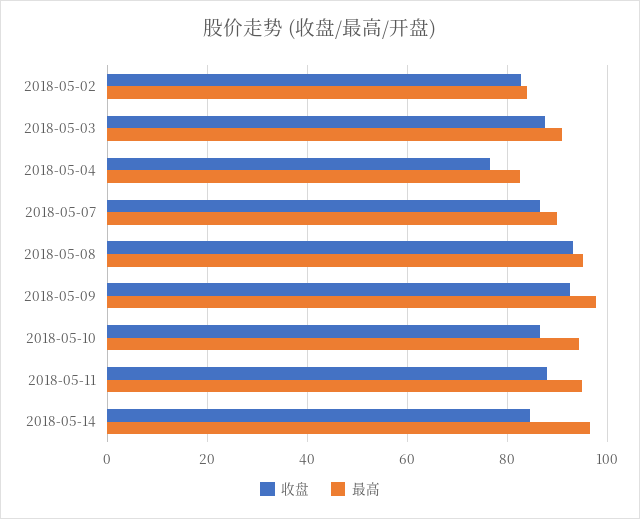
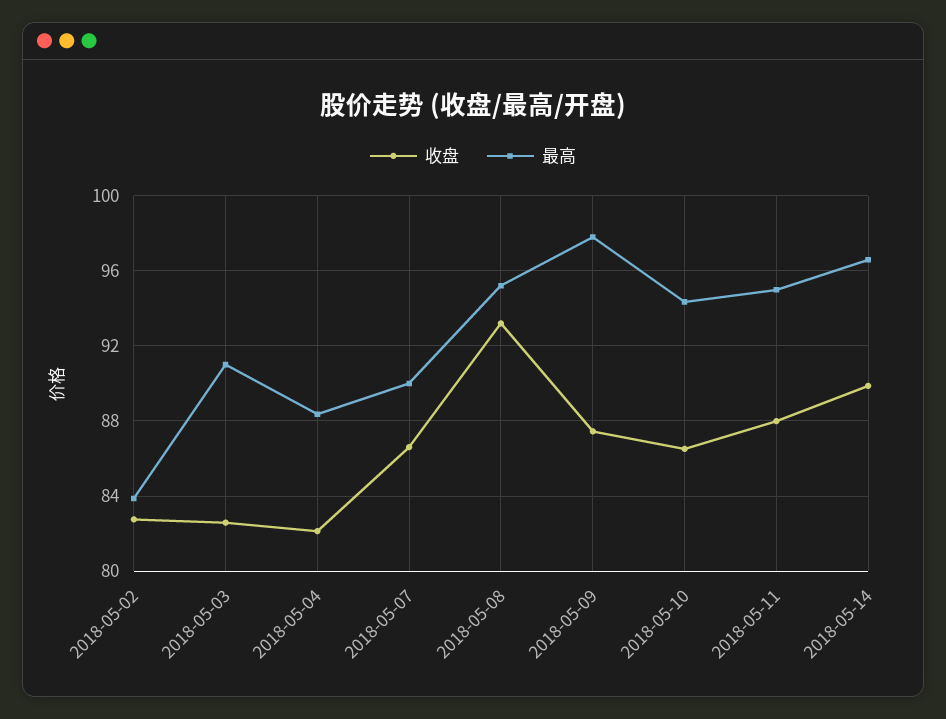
收盘, 2018-05-03: 88 -> 82.5
收盘, 2018-05-04: 76 -> 82
最高, 2018-05-04: 82 -> 88.5
收盘, 2018-05-09: 92 -> 87.5
收盘, 2018-05-14: 84 -> 90

